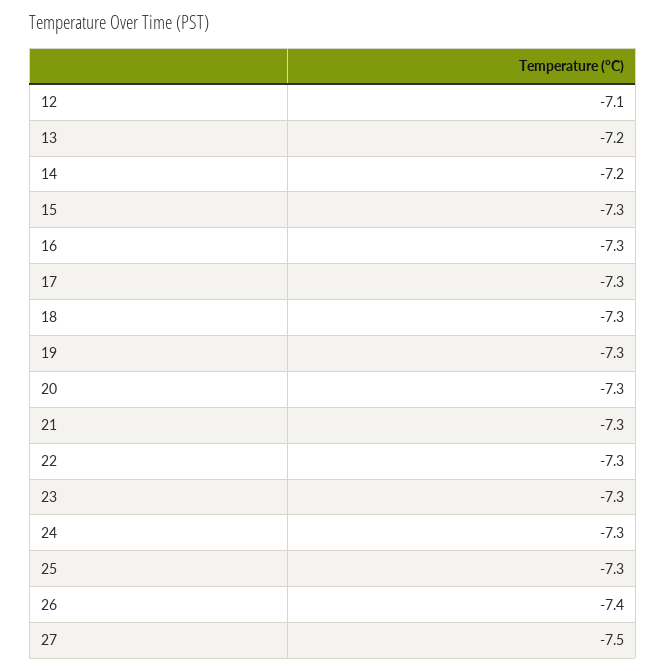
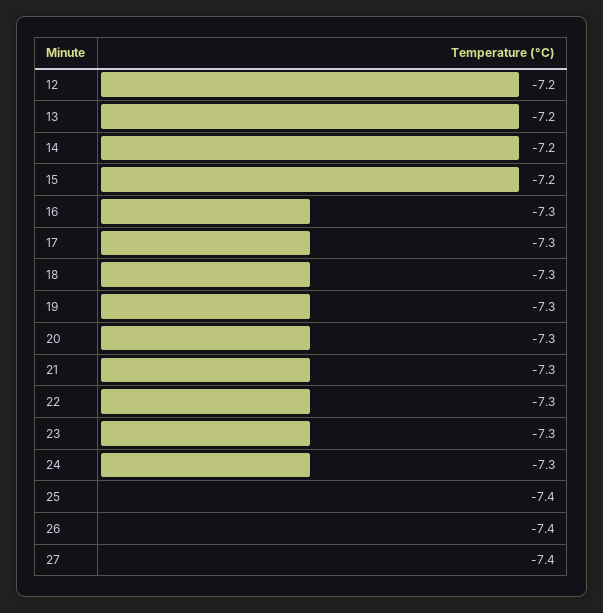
12: -7.1 -> -7.2
15: -7.3 -> -7.2
25: -7.3 -> -7.4
27: -7.5 -> -7.4

